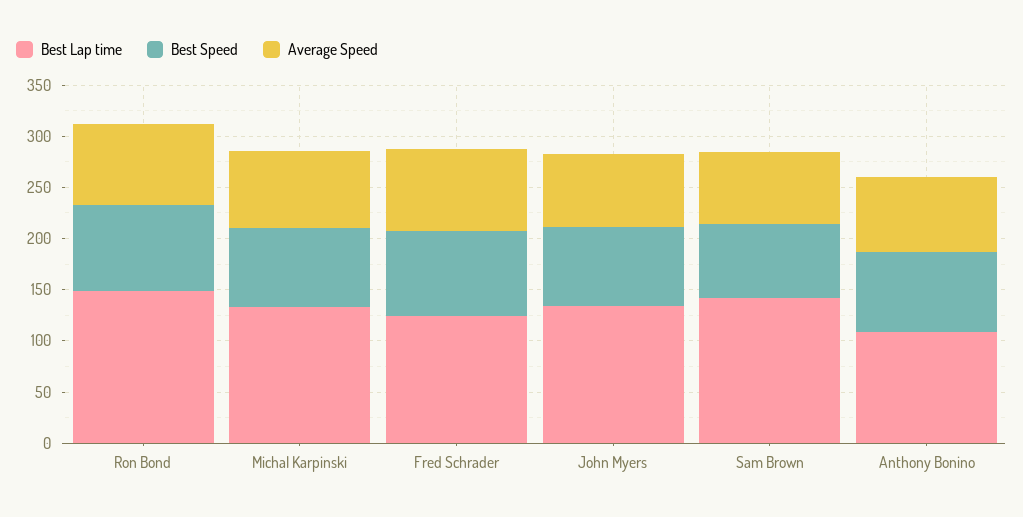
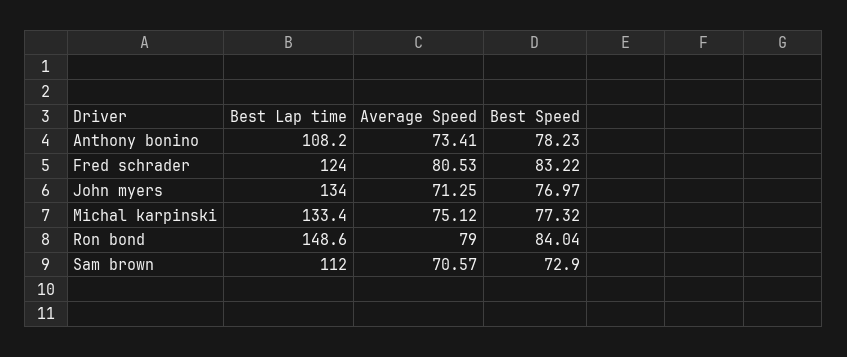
Best Lap time, Sam Brown: 140 -> 112

